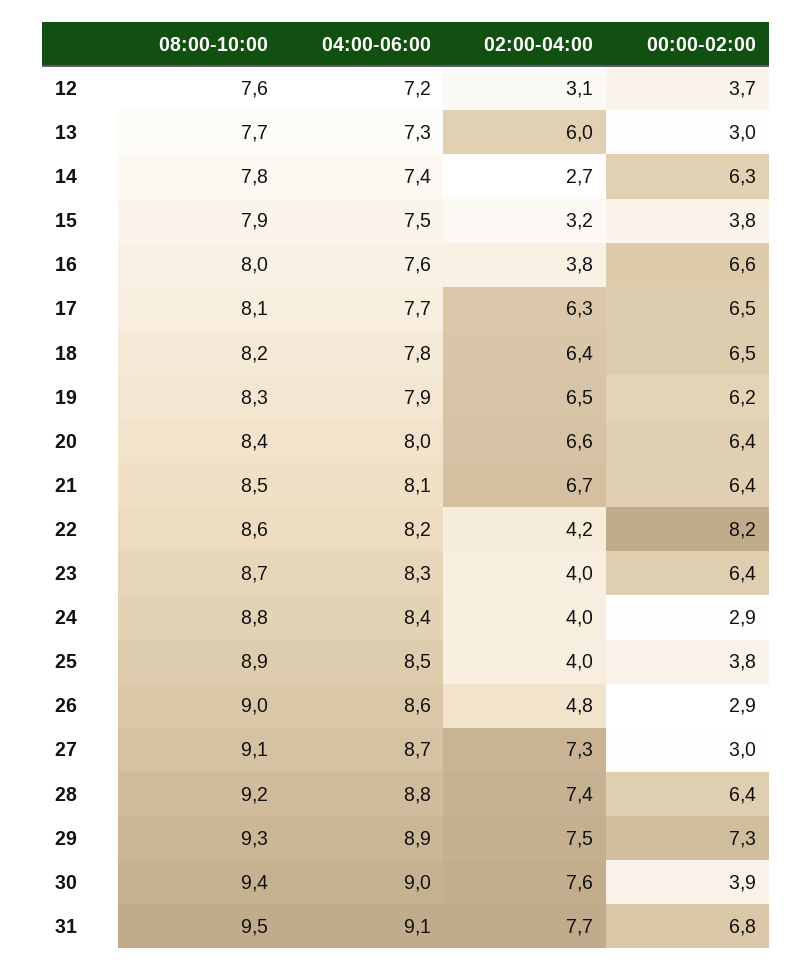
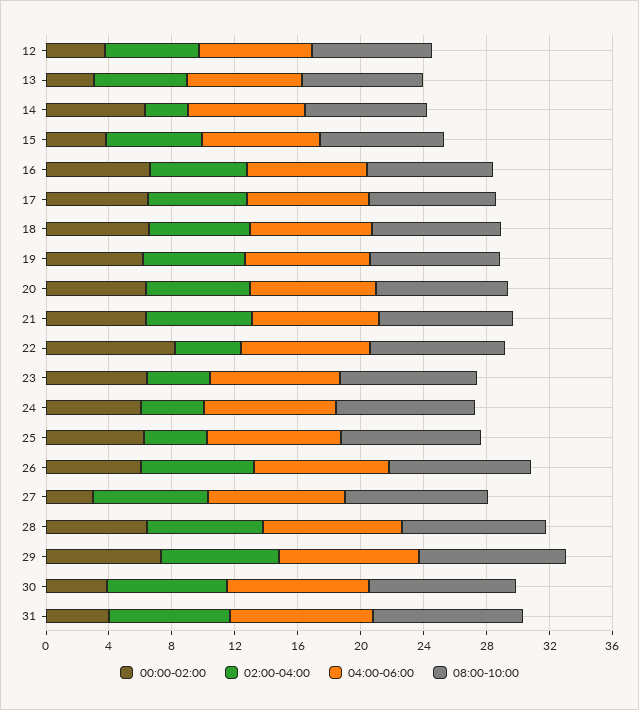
02:00-04:00, 12: 3.1 -> 6
02:00-04:00, 15: 3.2 -> 6
02:00-04:00, 16: 3.8 -> 6
00:00-02:00, 24: 2.9 -> 6
00:00-02:00, 25: 3.8 -> 6
02:00-04:00, 26: 4.8 -> 7
00:00-02:00, 26: 2.9 -> 6
00:00-02:00, 31: 6.8 -> 4

